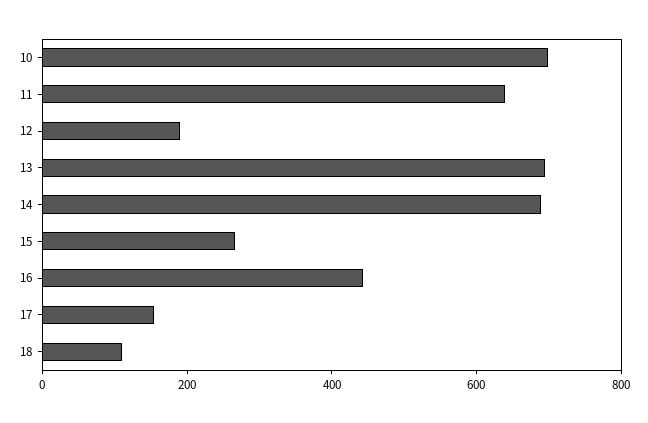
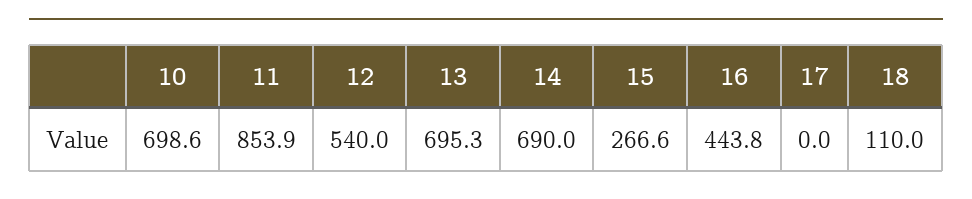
11: 650 -> 853.9
12: 200 -> 540
17: 150 -> 0

